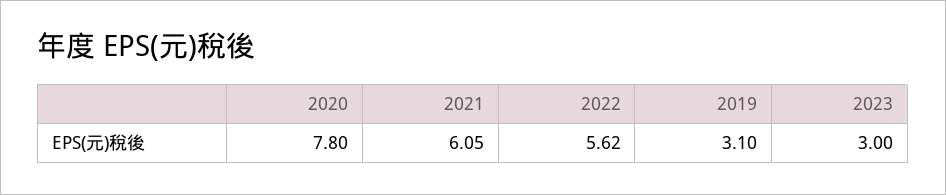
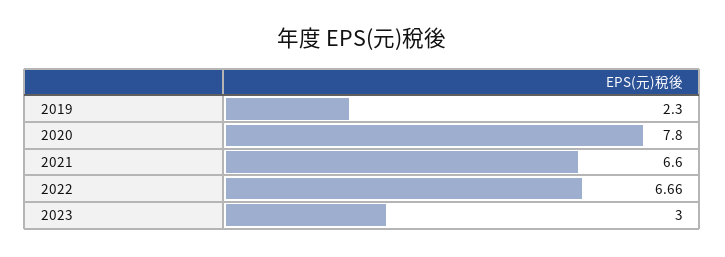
2021: 6.05 -> 6.6
2022: 5.62 -> 6.66
2019: 3.1 -> 2.3

